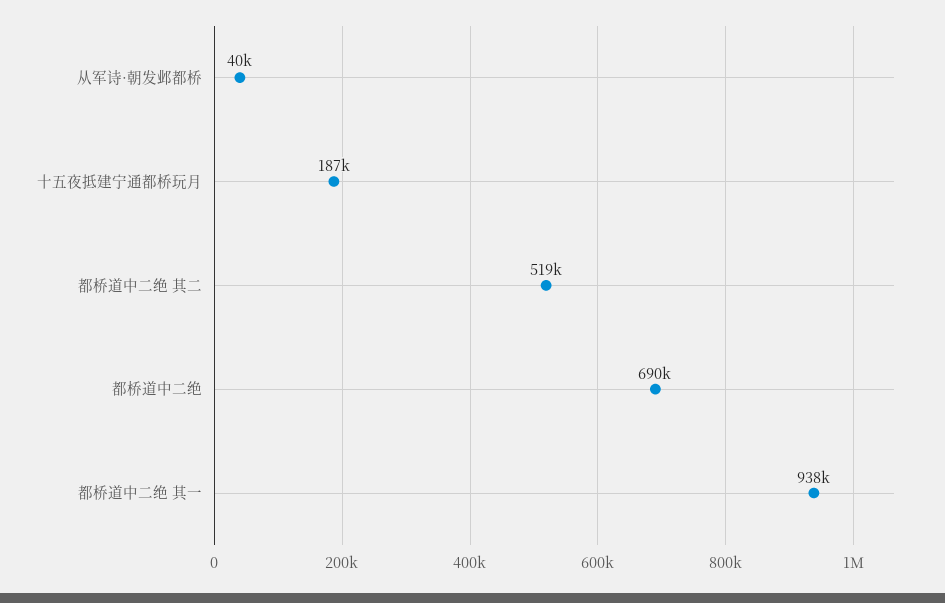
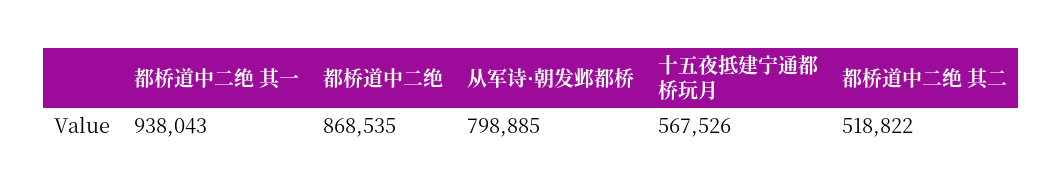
从军诗·朝发邺都桥: 40000 -> 798885
十五夜抵建宁通都桥玩月: 187000 -> 567526
都桥道中二绝: 690000 -> 868535

